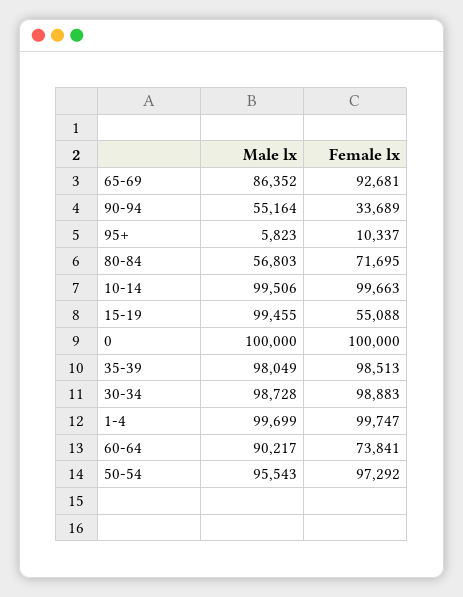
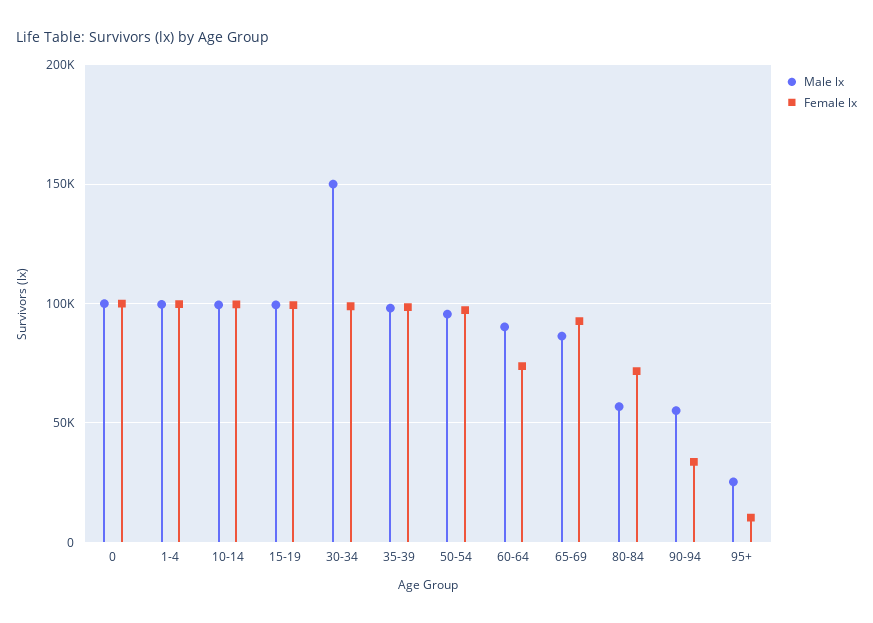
Male lx, 95+: 5823 -> 25000
Female lx, 15-19: 55088 -> 100000
Male lx, 30-34: 98728 -> 150000

